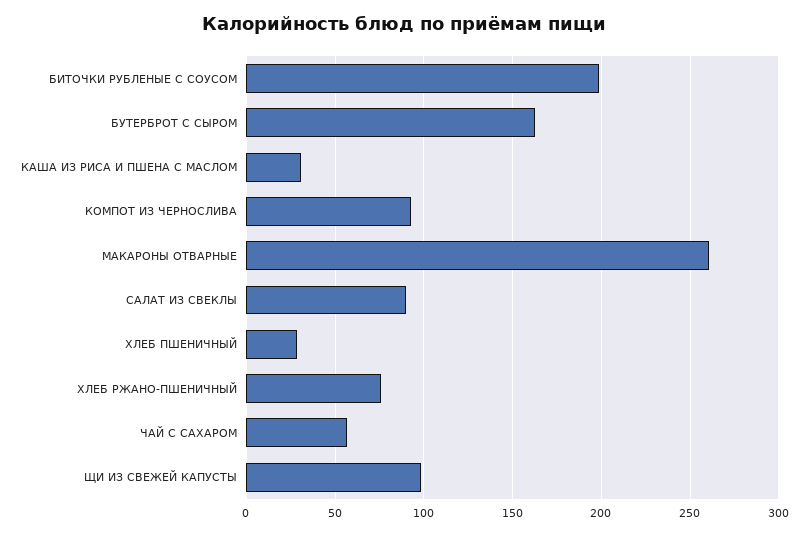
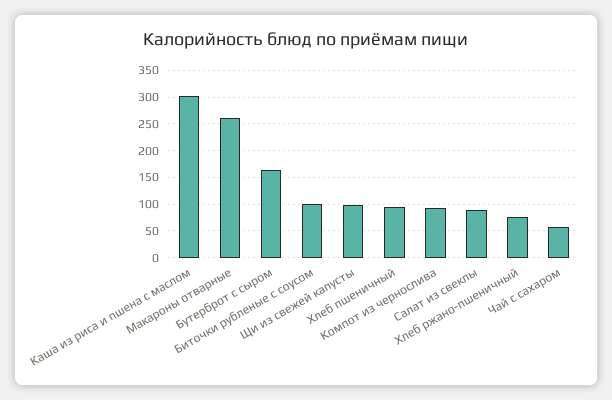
БИТОЧКИ РУБЛЕНЫЕ С СОУСОМ: 200 -> 100
КАША ИЗ РИСА И ПШЕНА С МАСЛОМ: 30 -> 300
ХЛЕБ ПШЕНИЧНЫЙ: 30 -> 100

